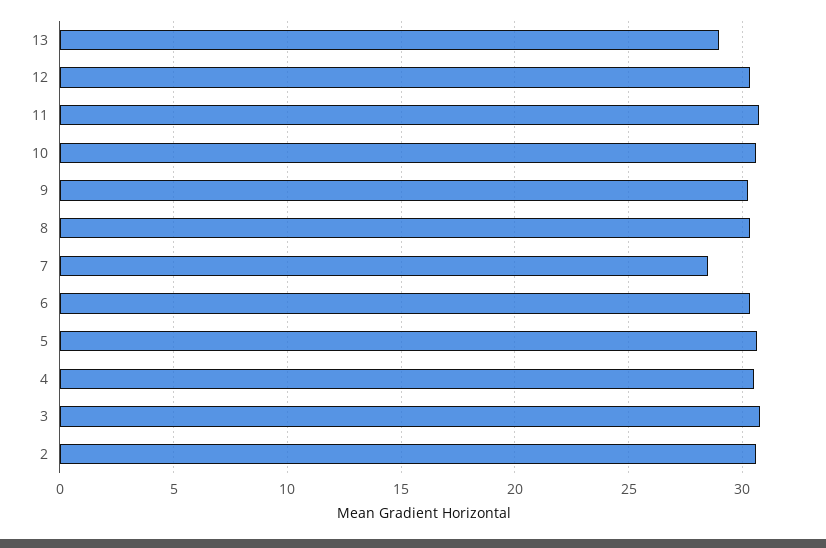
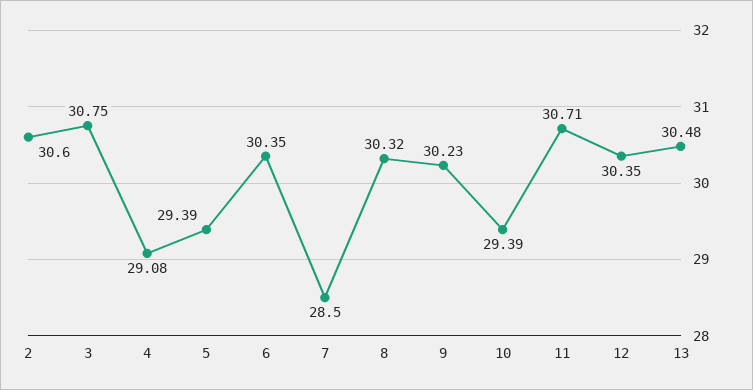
13: 29 -> 30.48
10: 30.5 -> 29.39
5: 30.5 -> 29.39
4: 30.5 -> 29.08

